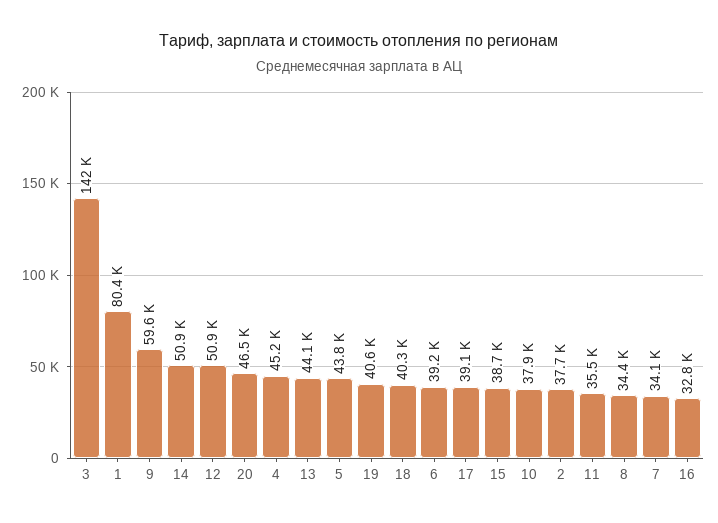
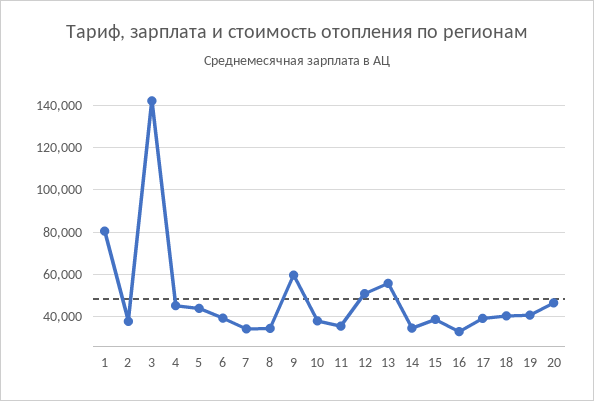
14: 50900 -> 35000
13: 44100 -> 55000

